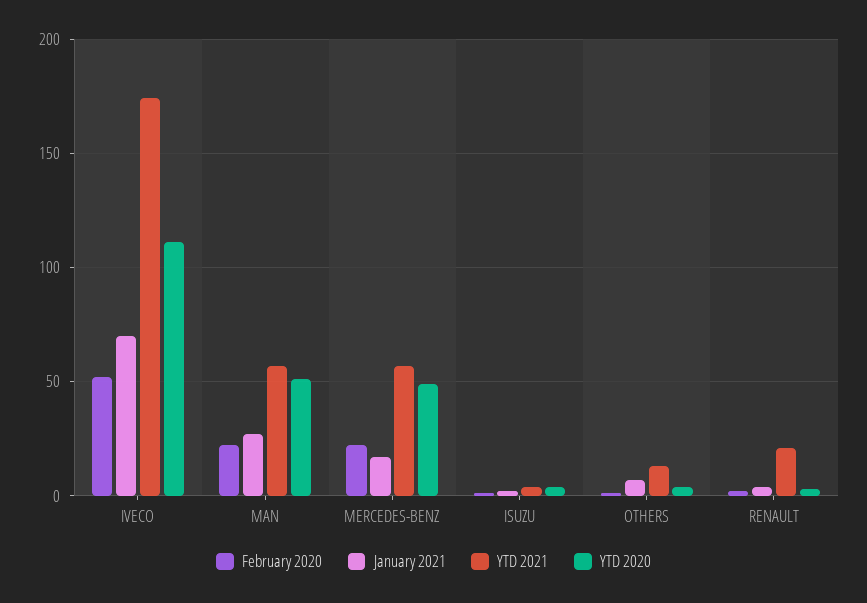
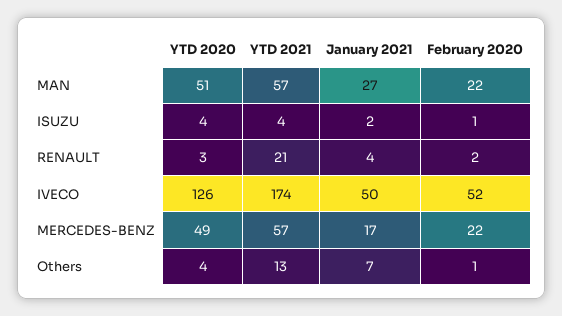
January 2021, IVECO: 70 -> 50
YTD 2020, IVECO: 110 -> 126

